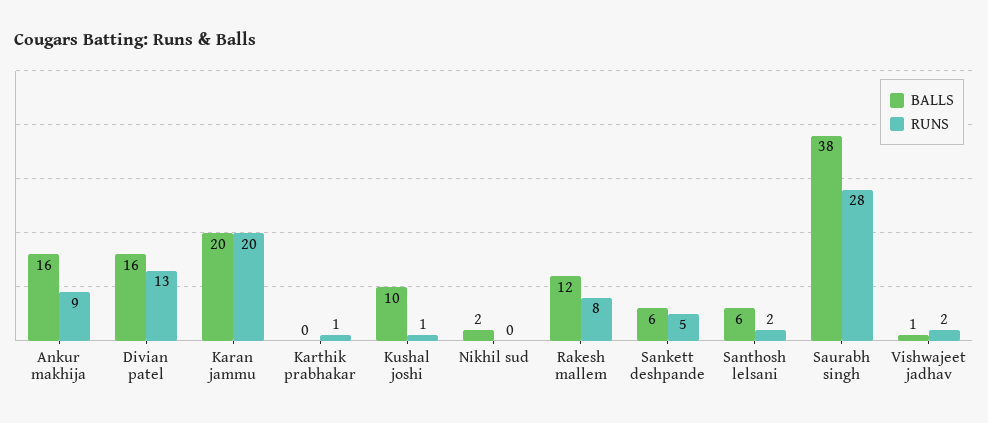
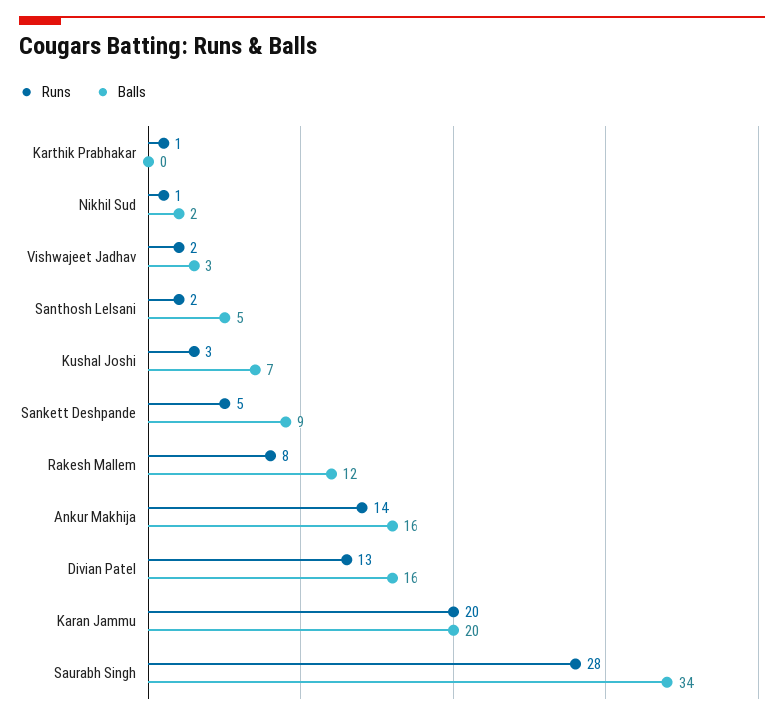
RUNS, Ankur makhija: 9 -> 14
BALLS, Kushal joshi: 10 -> 7
RUNS, Kushal joshi: 1 -> 3
RUNS, Nikhil sud: 0 -> 1
BALLS, Sankett deshpande: 6 -> 9
BALLS, Santhosh lelsani: 6 -> 5
BALLS, Saurabh singh: 38 -> 34
BALLS, Vishwajeet jadhav: 1 -> 3

